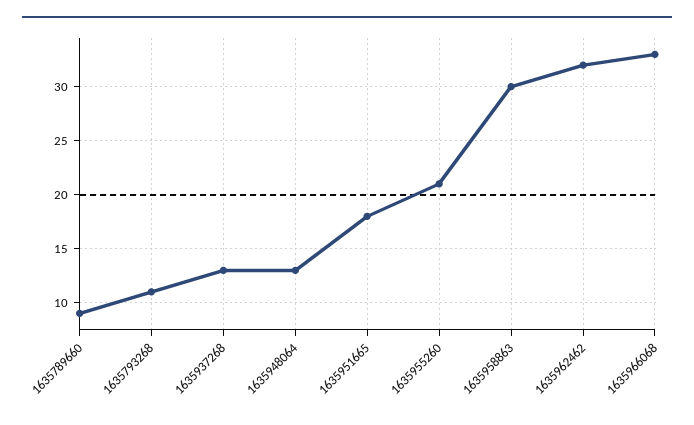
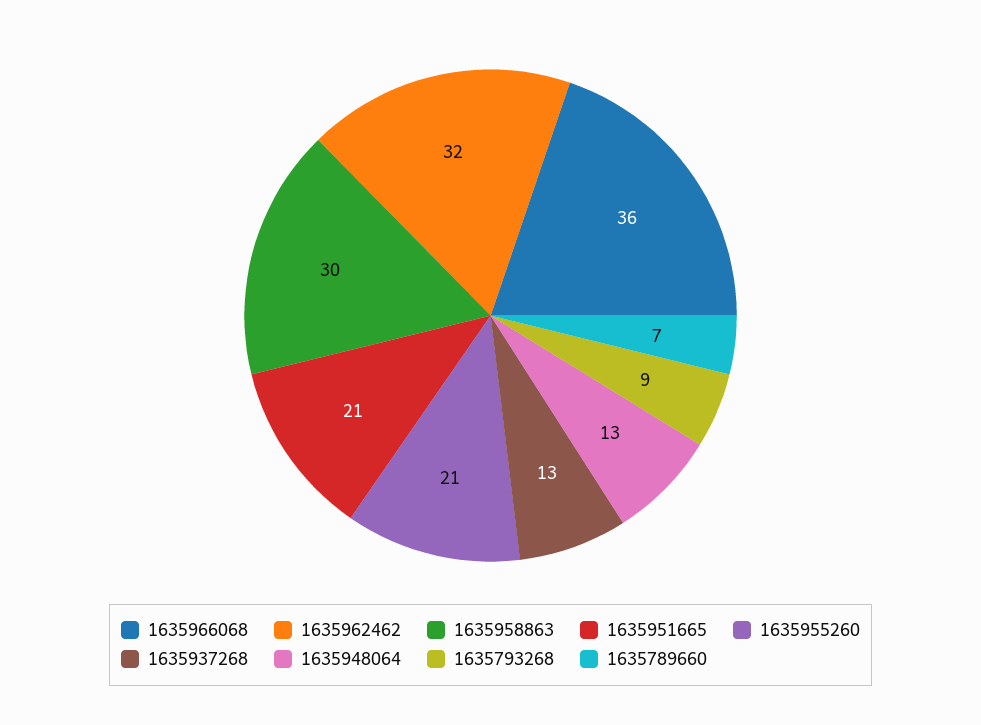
1635789660: 9 -> 7
1635793268: 11 -> 9
1635951665: 18 -> 21
1635966068: 33 -> 36

